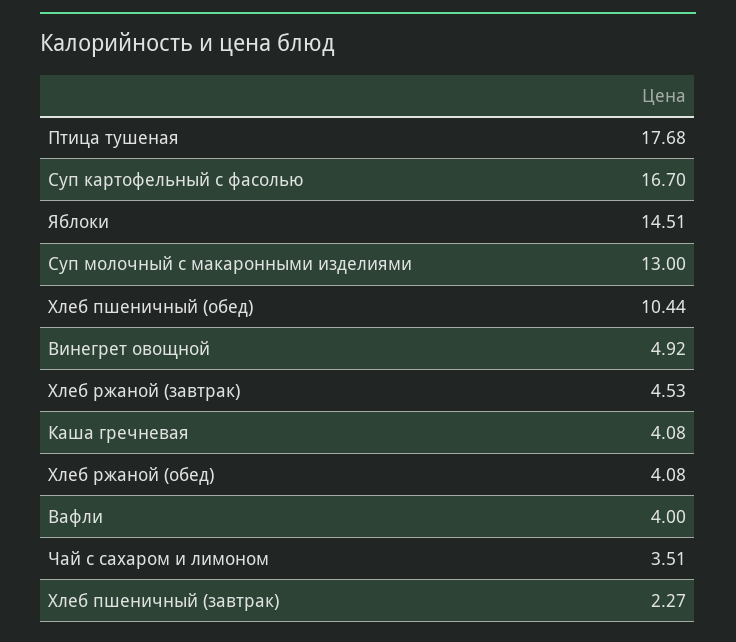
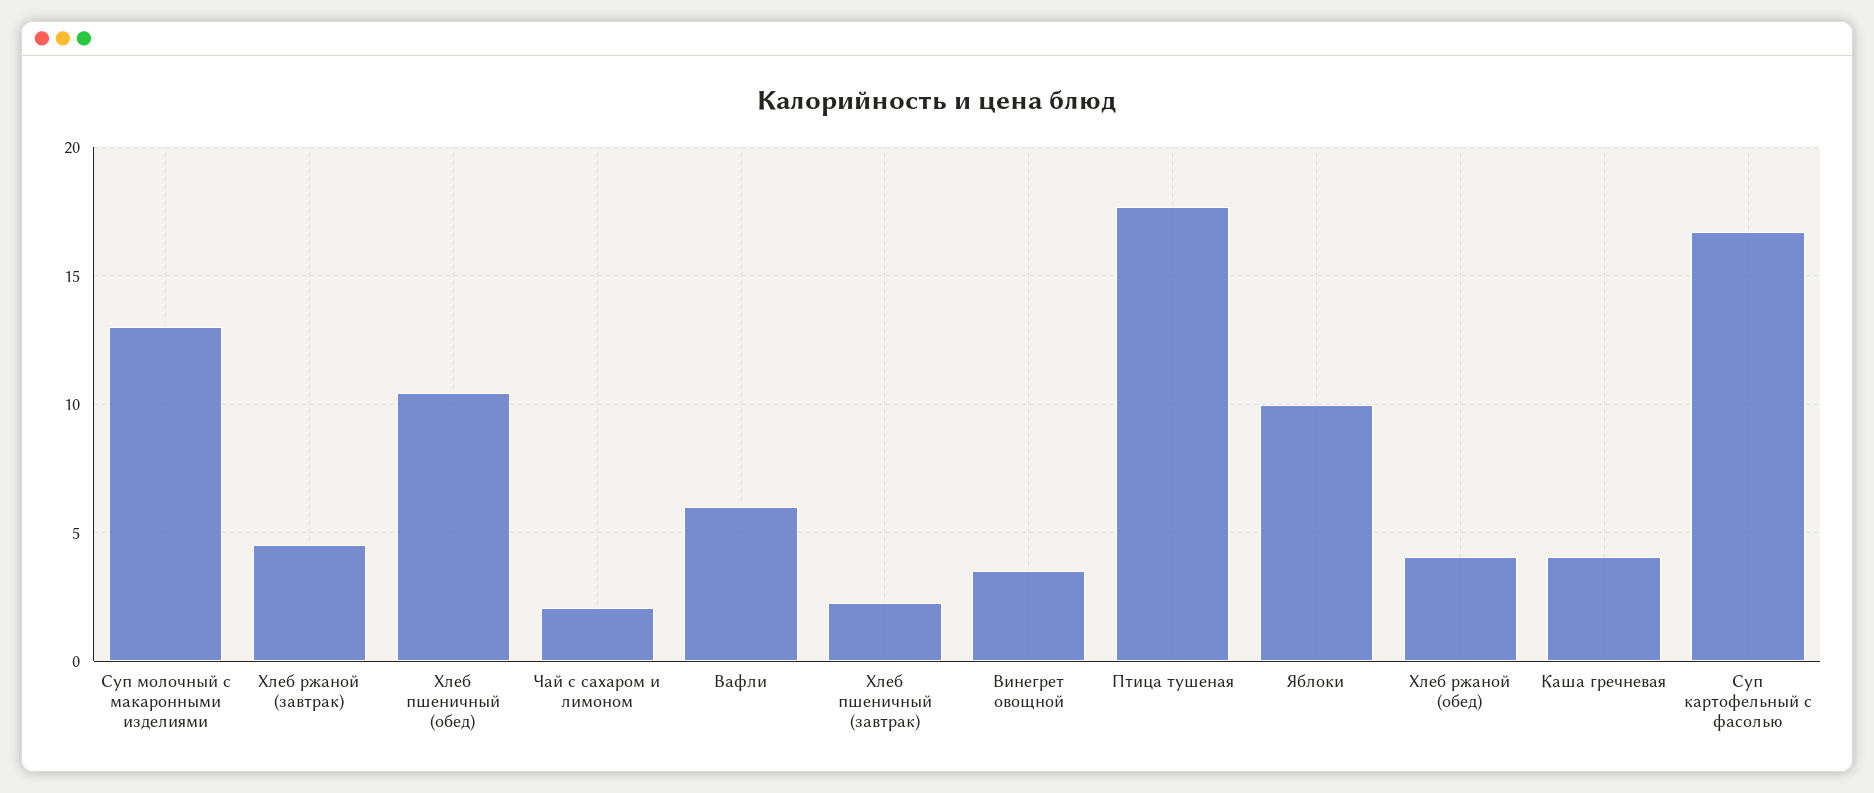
Яблоки: 14.51 -> 10
Винегрет овощной: 4.92 -> 3.5
Вафли: 4 -> 6
Чай с сахаром и лимоном: 3.51 -> 2

